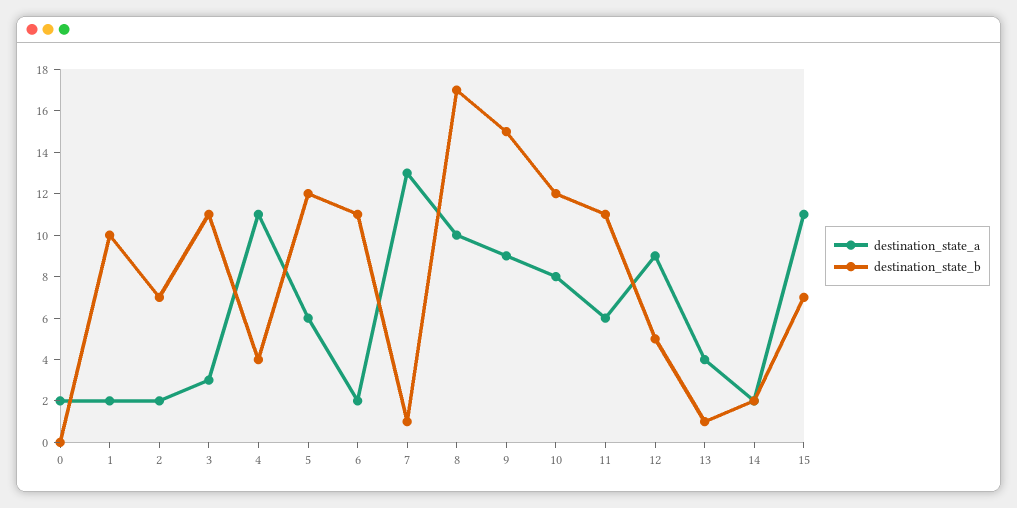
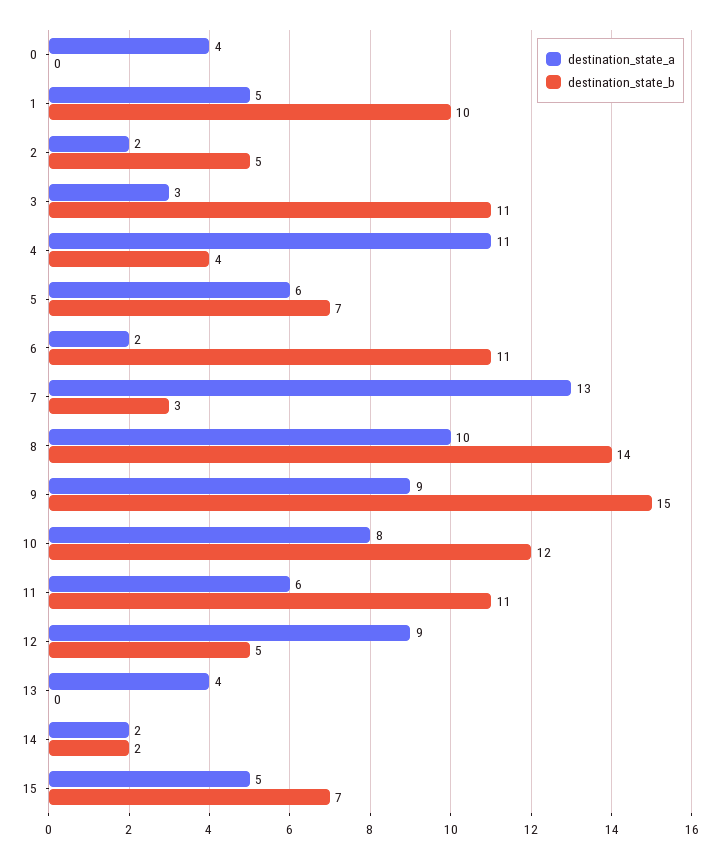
destination_state_a, 0: 2 -> 4
destination_state_a, 1: 2 -> 5
destination_state_b, 2: 7 -> 5
destination_state_b, 5: 12 -> 7
destination_state_b, 7: 1 -> 3
destination_state_b, 8: 17 -> 14
destination_state_b, 13: 1 -> 0
destination_state_a, 15: 11 -> 5

